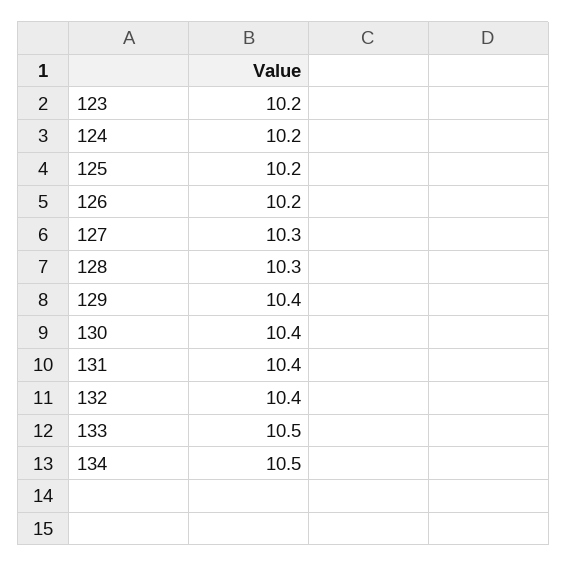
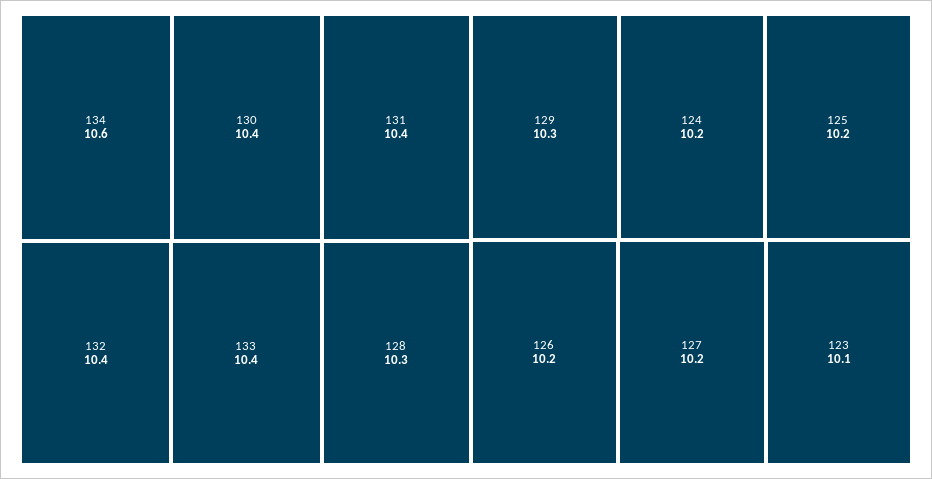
123: 10.2 -> 10.1
127: 10.3 -> 10.2
129: 10.4 -> 10.3
133: 10.5 -> 10.4
134: 10.5 -> 10.6

